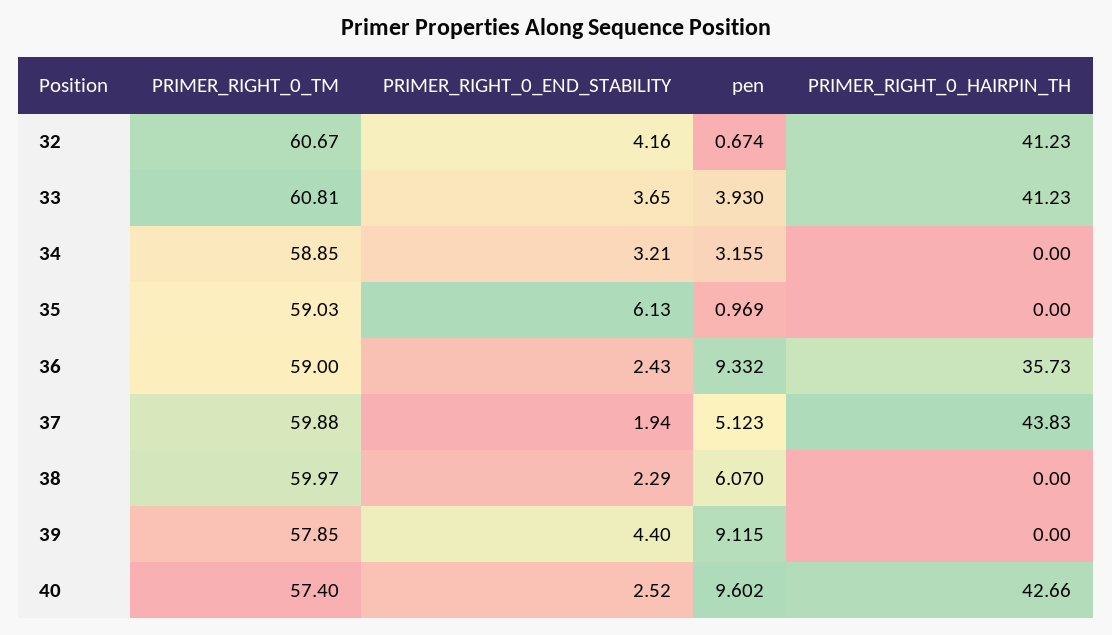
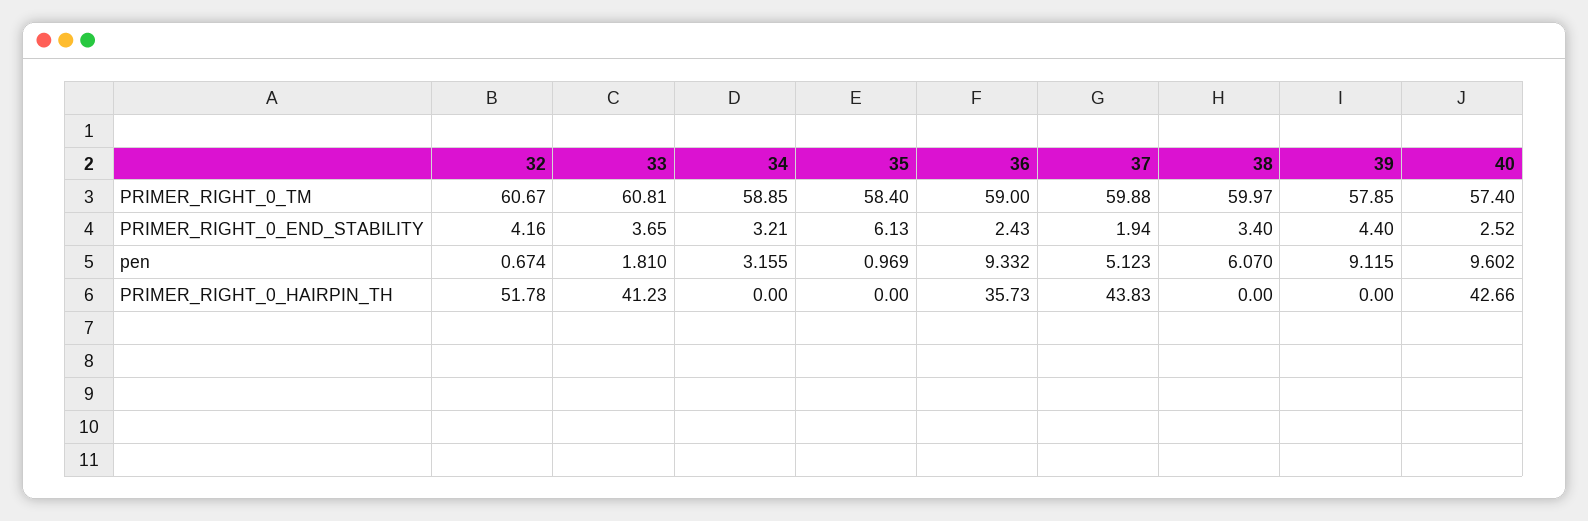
PRIMER_RIGHT_0_HAIRPIN_TH, 32: 41.23 -> 51.78
pen, 33: 3.93 -> 1.81
PRIMER_RIGHT_0_TM, 35: 59.03 -> 58.4
PRIMER_RIGHT_0_END_STABILITY, 38: 2.29 -> 3.4

